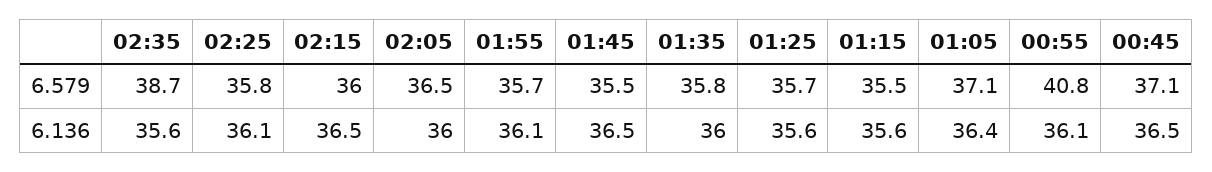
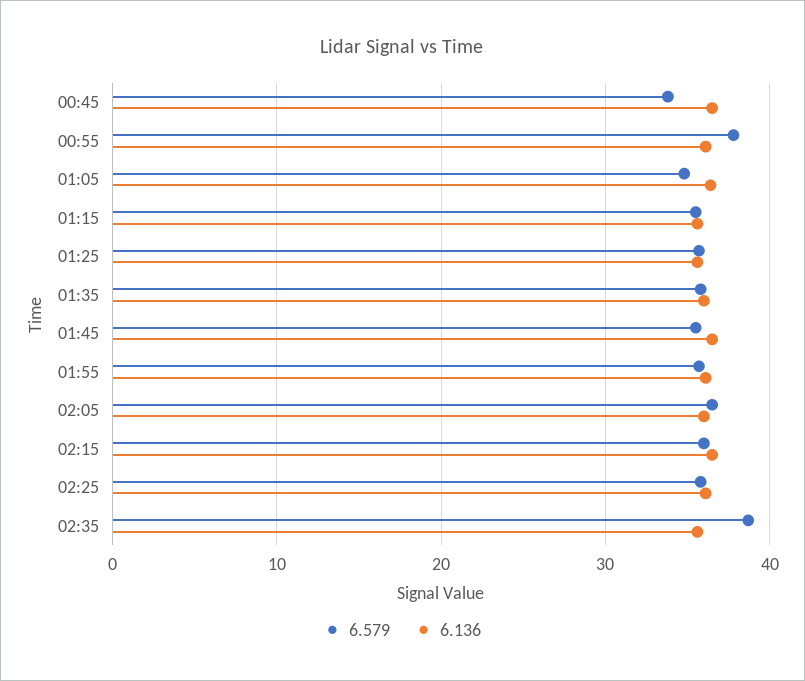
6.579, 01:05: 37.1 -> 35
6.579, 00:55: 40.8 -> 38
6.579, 00:45: 37.1 -> 34

